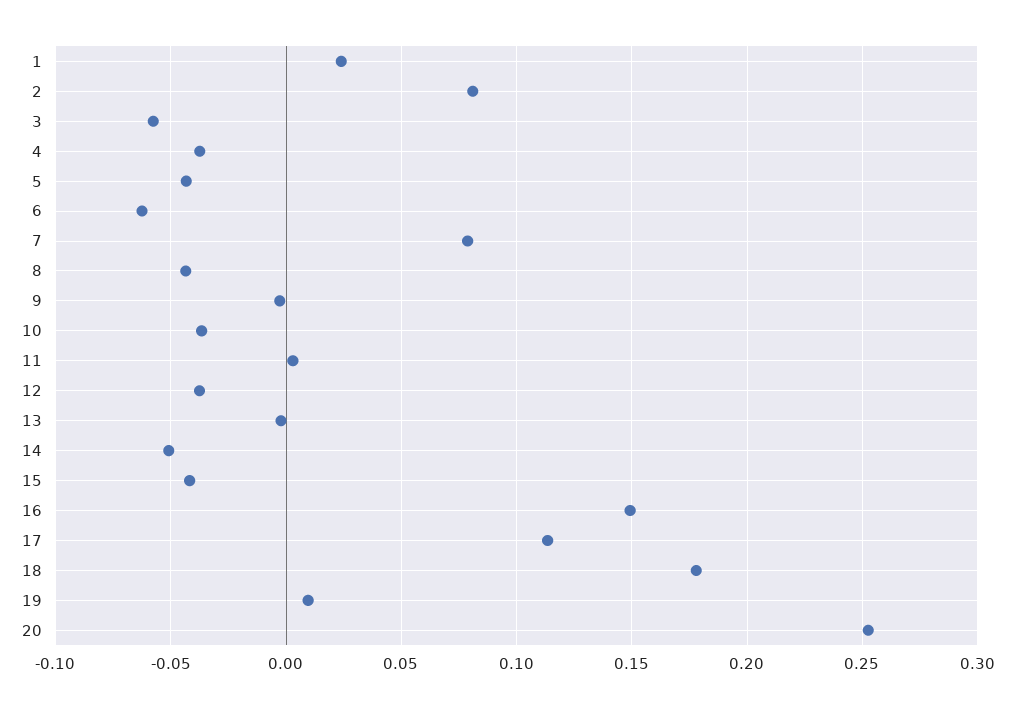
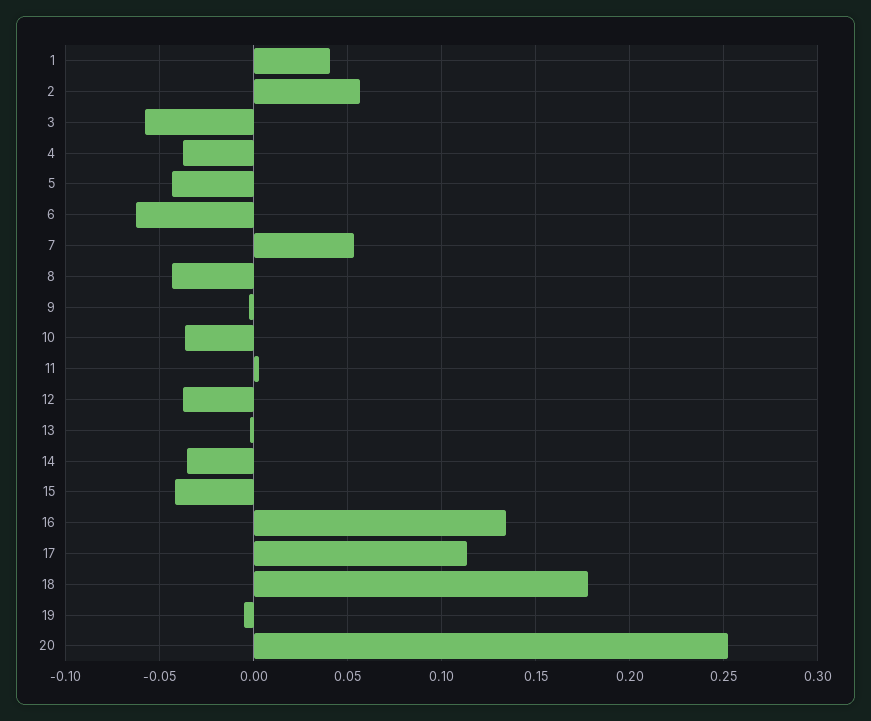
1: 0.025 -> 0.04
2: 0.08 -> 0.055
7: 0.08 -> 0.055
14: -0.05 -> -0.035
16: 0.15 -> 0.135
19: 0.01 -> -0.005

